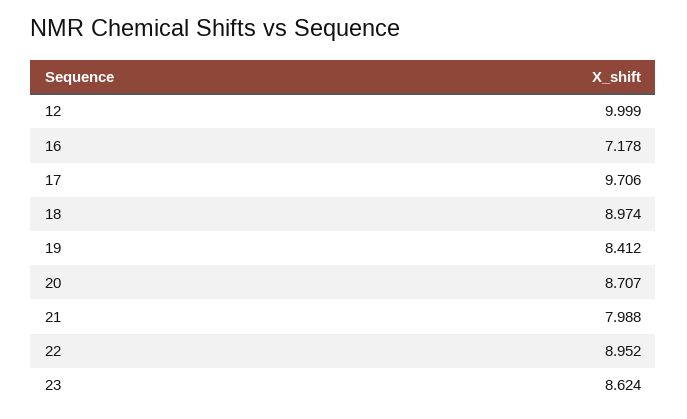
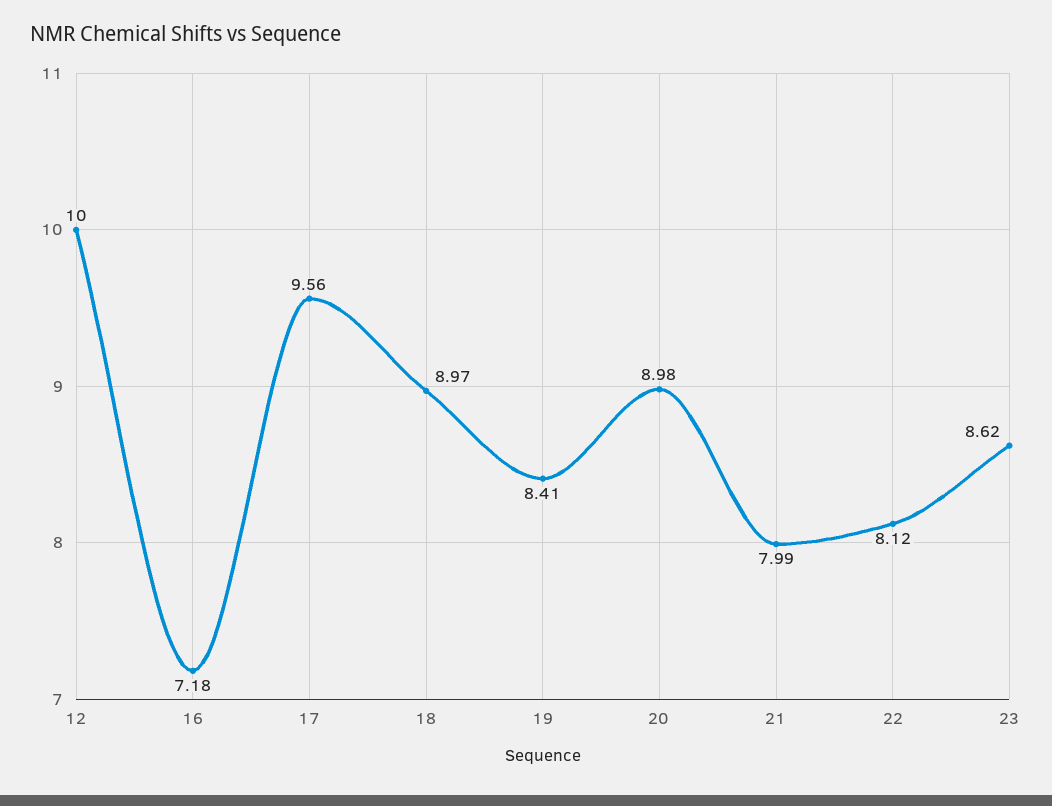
17: 9.706 -> 9.56
20: 8.707 -> 8.98
22: 8.952 -> 8.12

